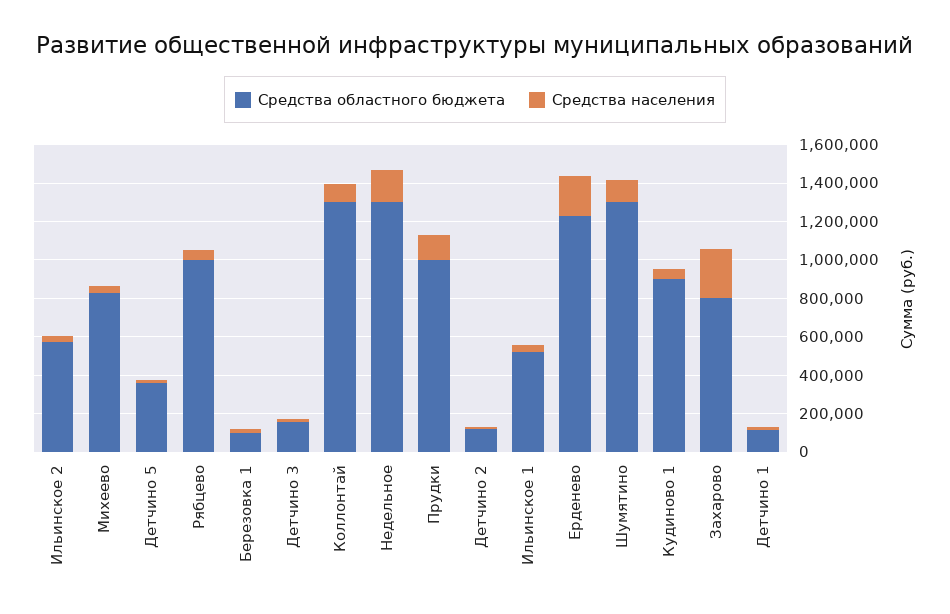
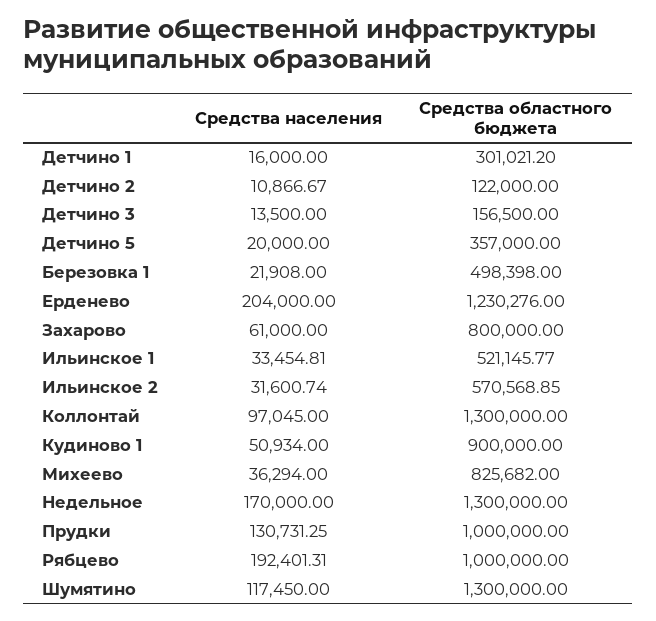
Средства населения, Рябцево: 50000 -> 192401.31
Средства областного бюджета, Березовка 1: 100000 -> 498398
Средства населения, Захарово: 250000 -> 61000
Средства областного бюджета, Детчино 1: 100000 -> 301021.2

